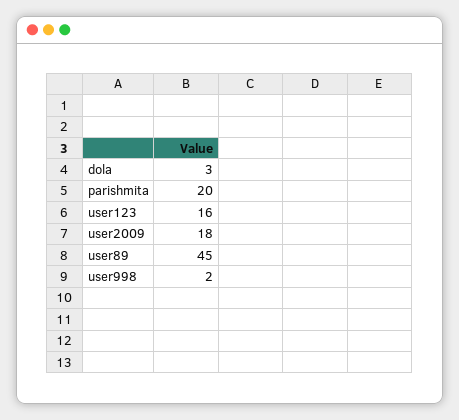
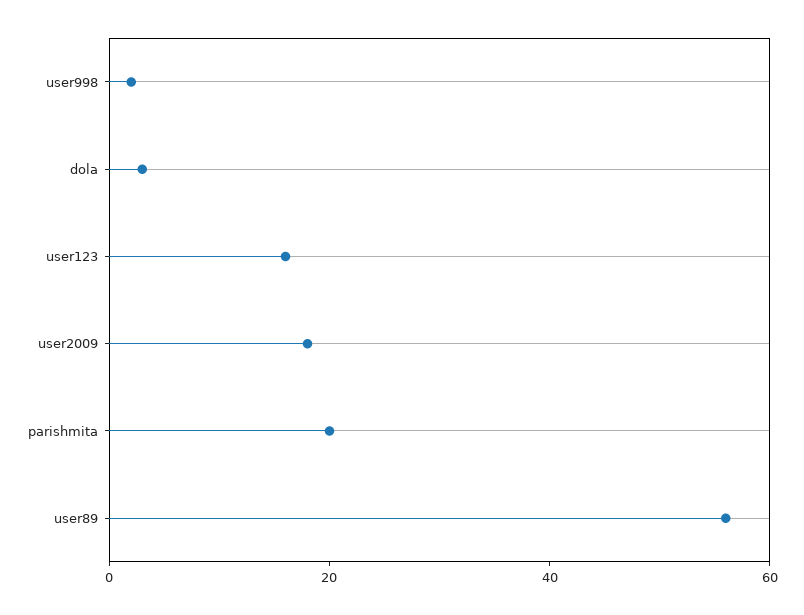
user89: 45 -> 55

